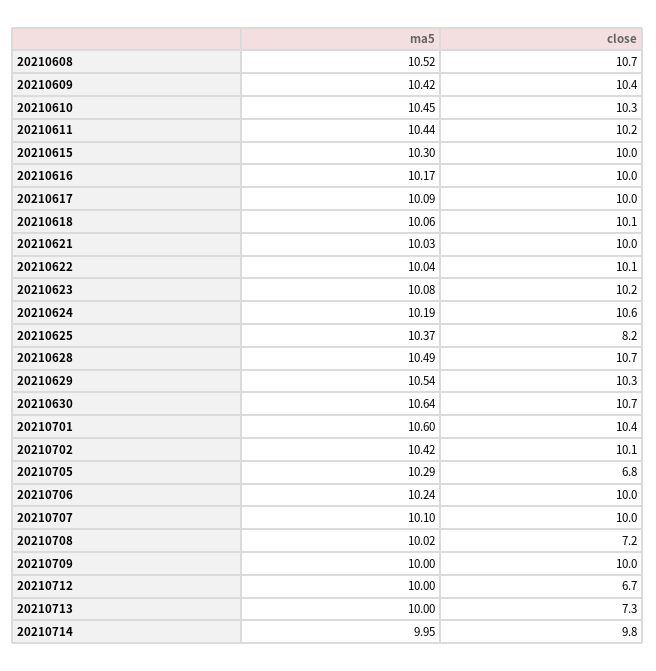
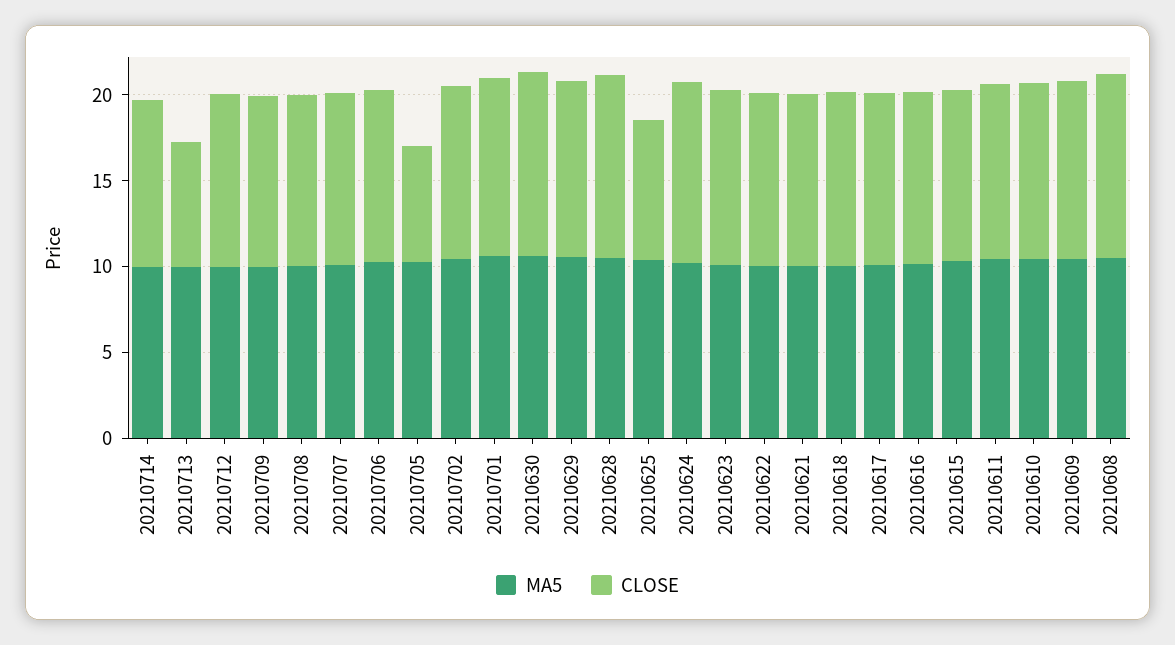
close, 20210708: 7.2 -> 10
close, 20210712: 6.7 -> 10

